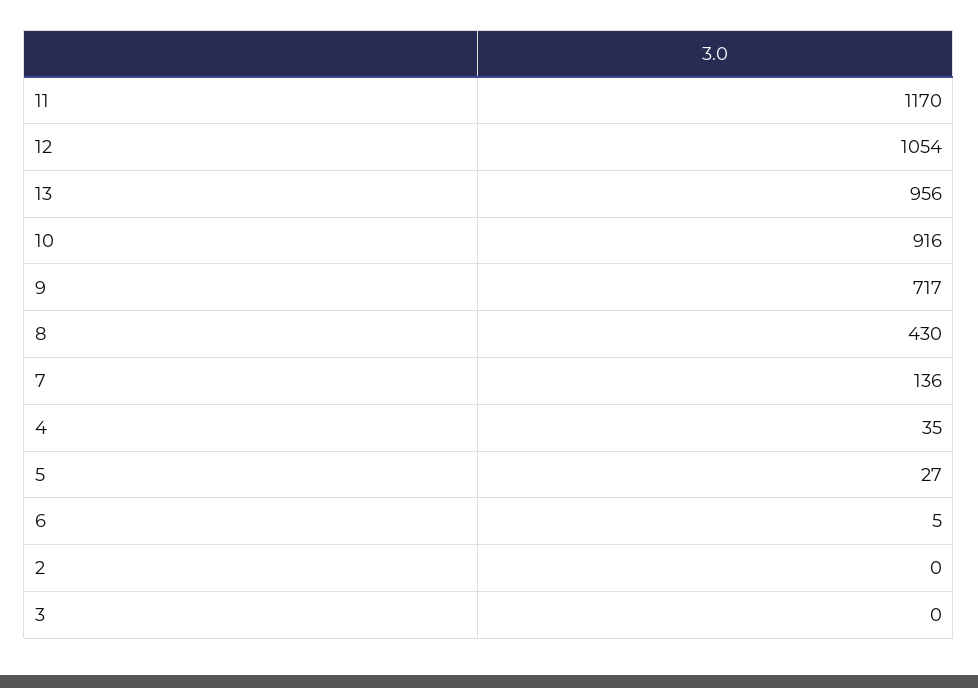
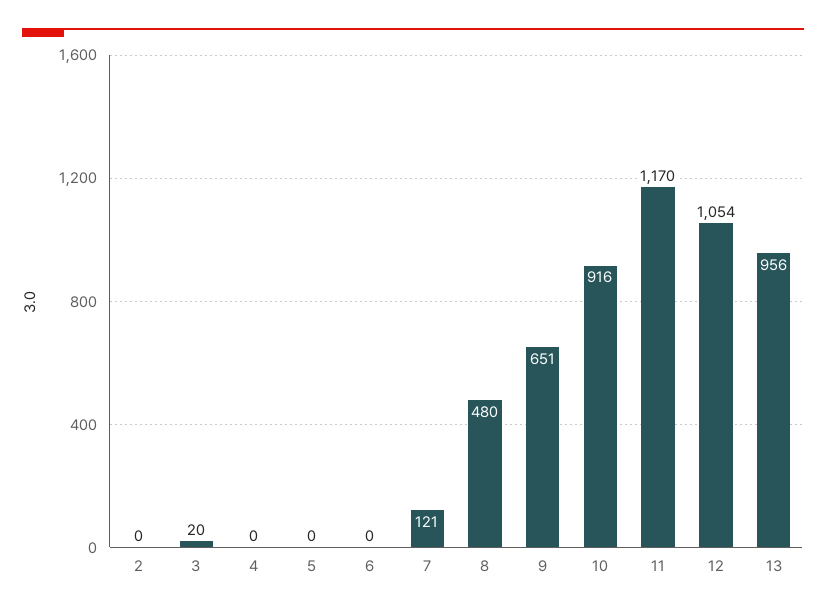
9: 717 -> 651
8: 430 -> 480
7: 136 -> 121
4: 35 -> 0
5: 27 -> 0
6: 5 -> 0
3: 0 -> 20

